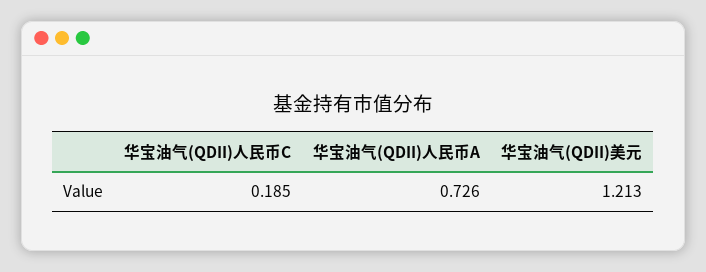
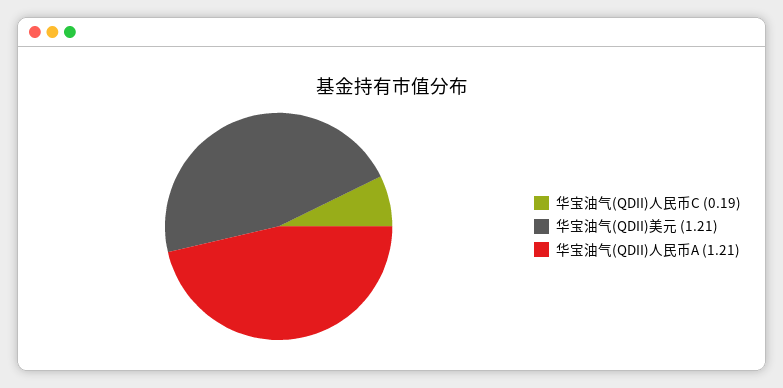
华宝油气(QDII)人民币A: 0.726 -> 1.21

